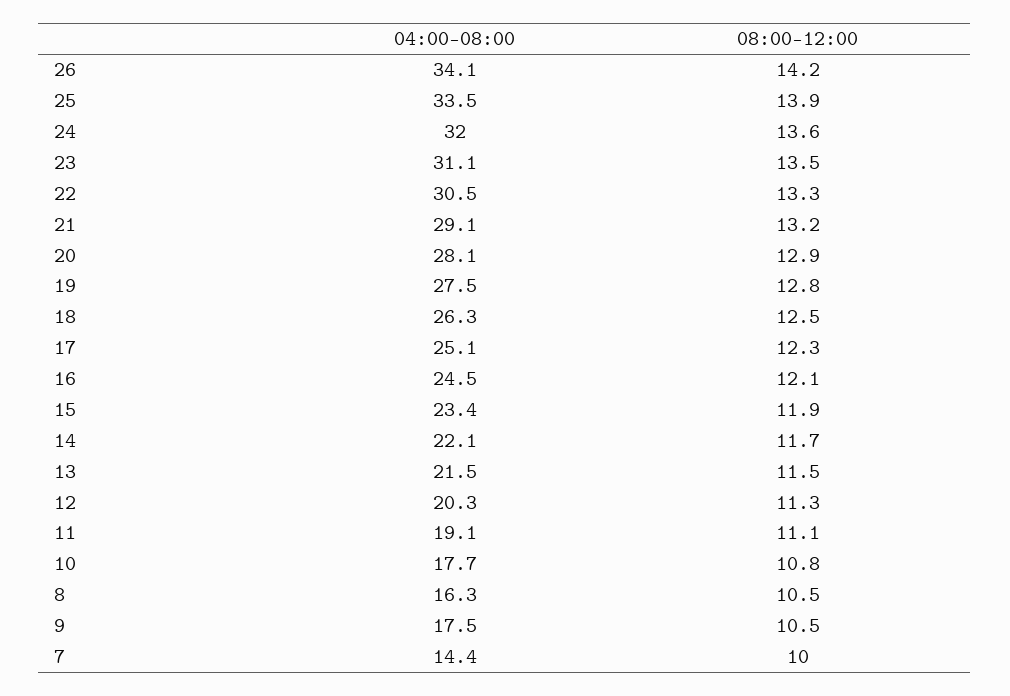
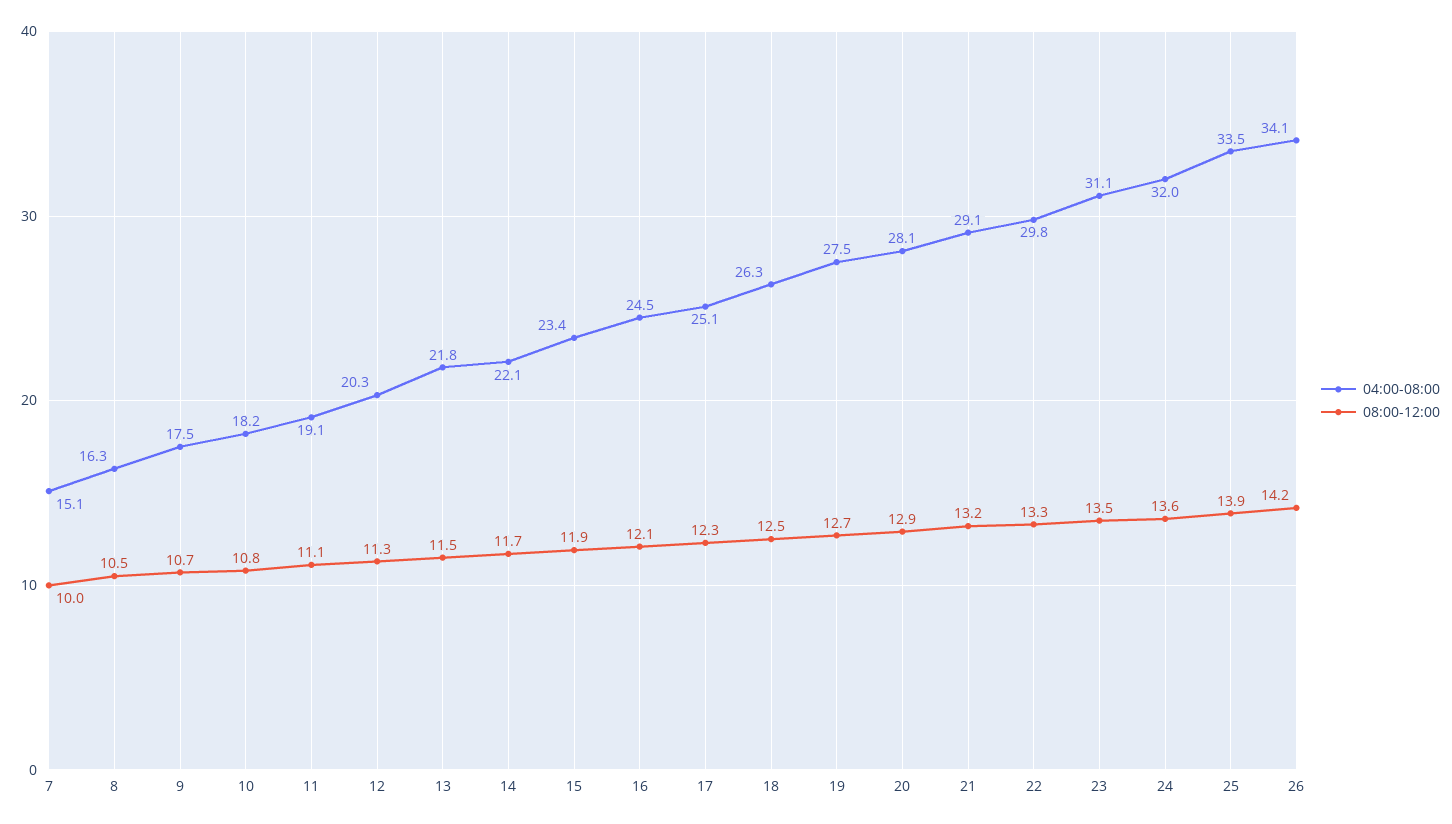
04:00-08:00, 22: 30.5 -> 29.8
08:00-12:00, 19: 12.8 -> 12.7
04:00-08:00, 13: 21.5 -> 21.8
04:00-08:00, 10: 17.7 -> 18.2
08:00-12:00, 9: 10.5 -> 10.7
04:00-08:00, 7: 14.4 -> 15.1

